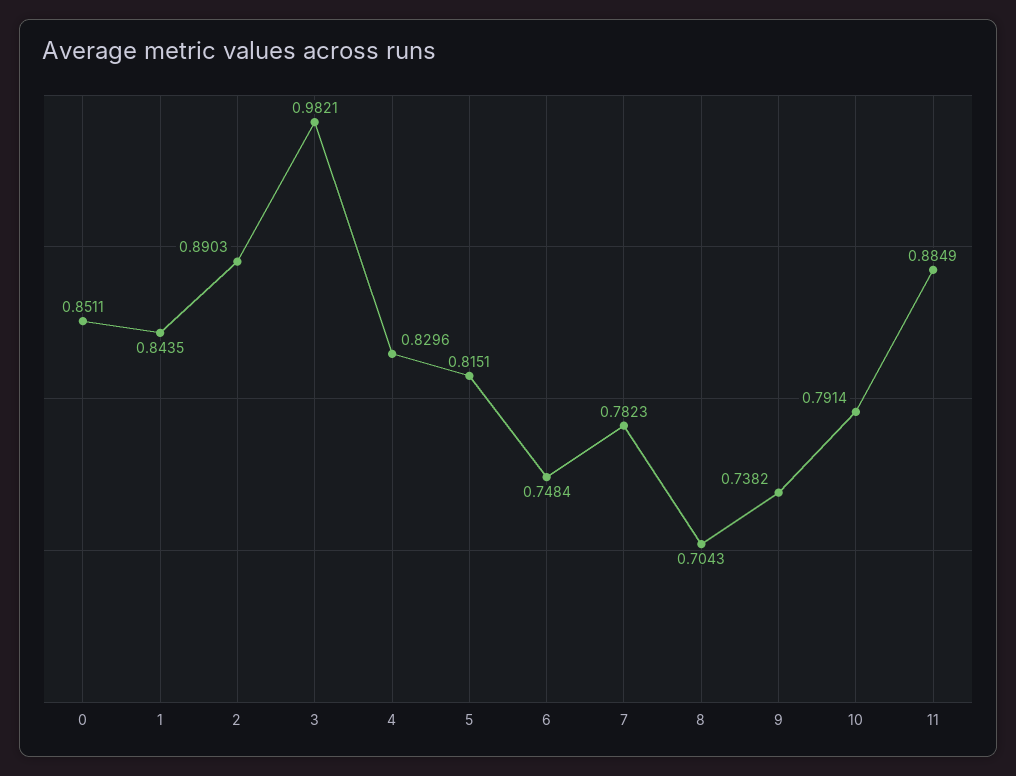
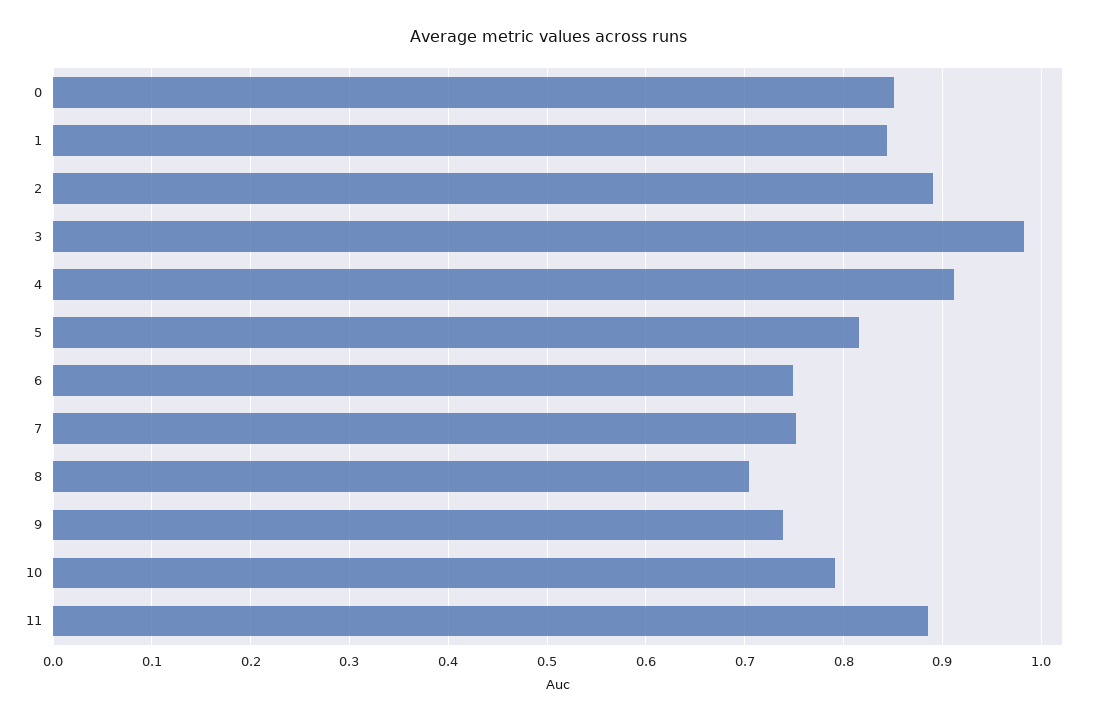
4: 0.8296 -> 0.91
7: 0.7823 -> 0.75

